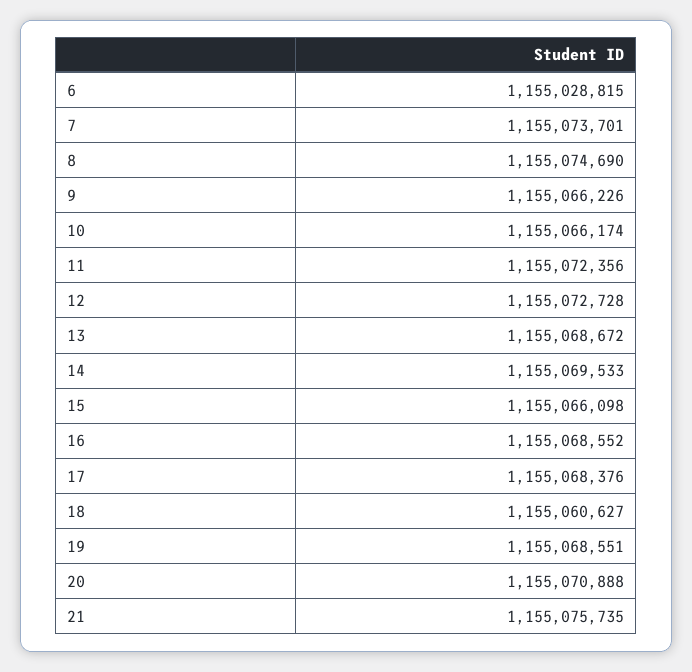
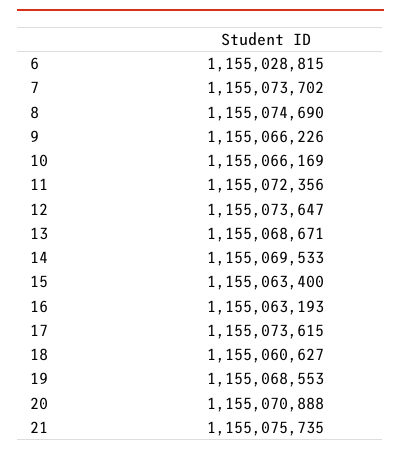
7: 1155073701 -> 1155073702
10: 1155066174 -> 1155066169
12: 1155072728 -> 1155073647
13: 1155068672 -> 1155068671
15: 1155066098 -> 1155063400
16: 1155068552 -> 1155063193
17: 1155068376 -> 1155073615
19: 1155068551 -> 1155068553

